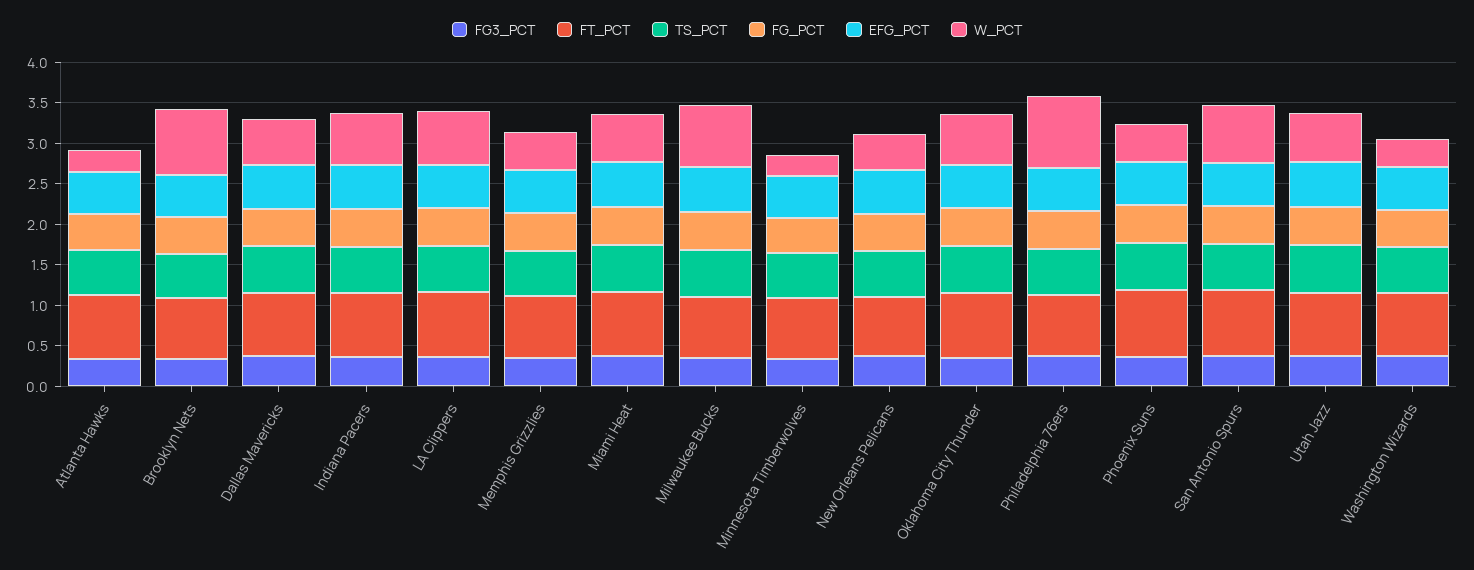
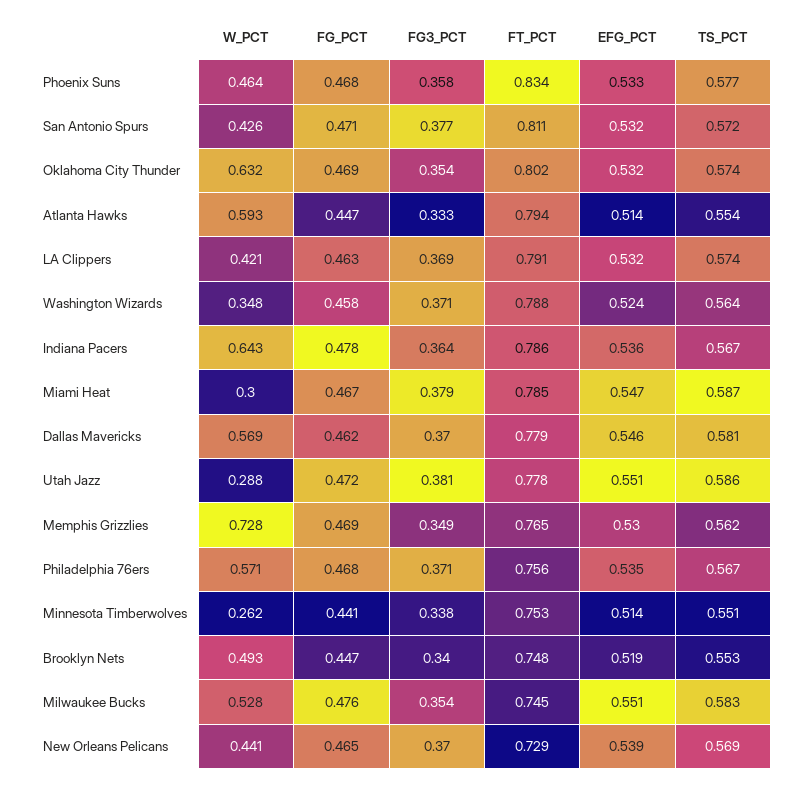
W_PCT, Atlanta Hawks: 0.3 -> 0.593
W_PCT, Brooklyn Nets: 0.8 -> 0.493
W_PCT, LA Clippers: 0.7 -> 0.421
W_PCT, Memphis Grizzlies: 0.5 -> 0.728
W_PCT, Miami Heat: 0.6 -> 0.3
W_PCT, Milwaukee Bucks: 0.8 -> 0.528
W_PCT, Philadelphia 76ers: 0.9 -> 0.571
W_PCT, San Antonio Spurs: 0.7 -> 0.426
W_PCT, Utah Jazz: 0.6 -> 0.288

